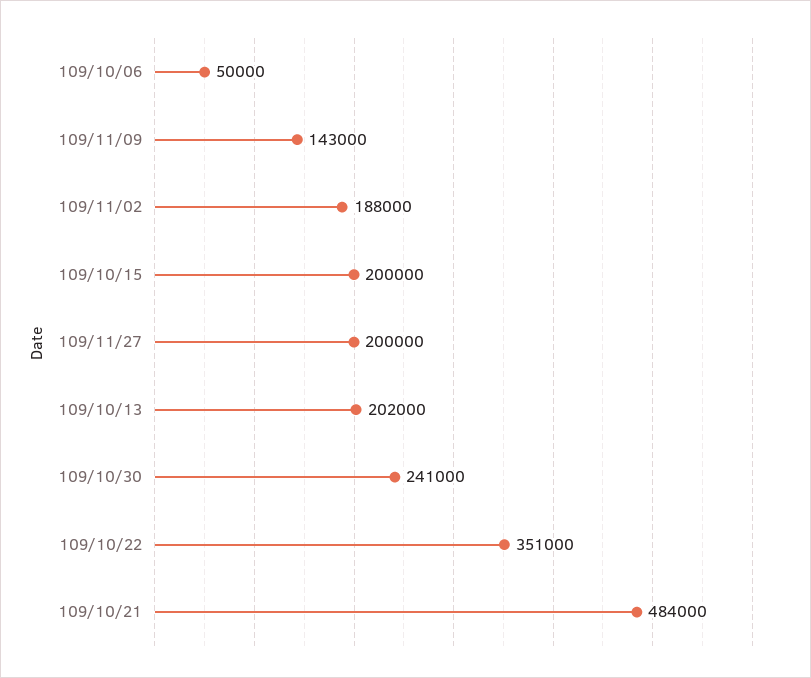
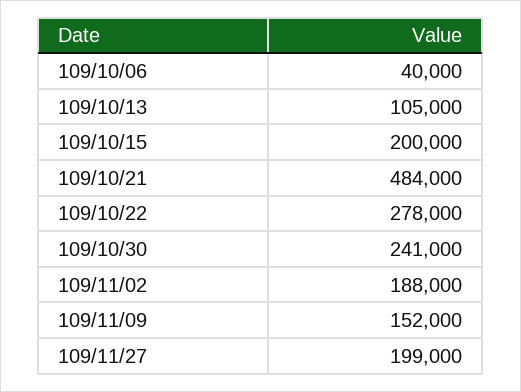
109/10/06: 50000 -> 40000
109/11/09: 143000 -> 152000
109/11/27: 200000 -> 199000
109/10/13: 202000 -> 105000
109/10/22: 351000 -> 278000

